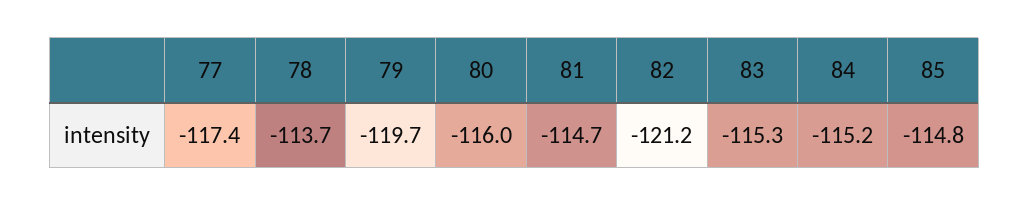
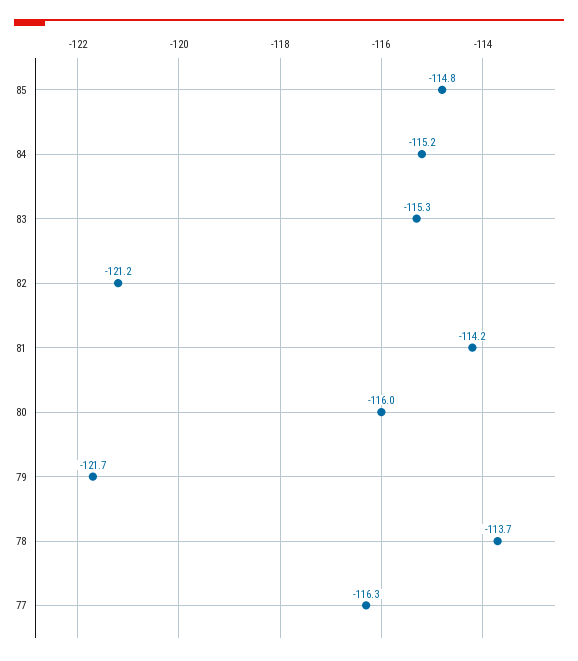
77: -117.4 -> -116.3
79: -119.7 -> -121.7
81: -114.7 -> -114.2

